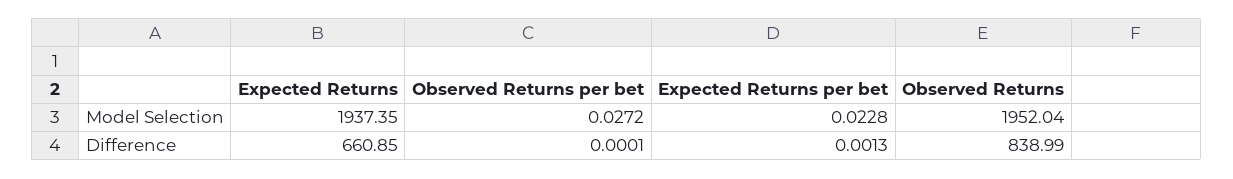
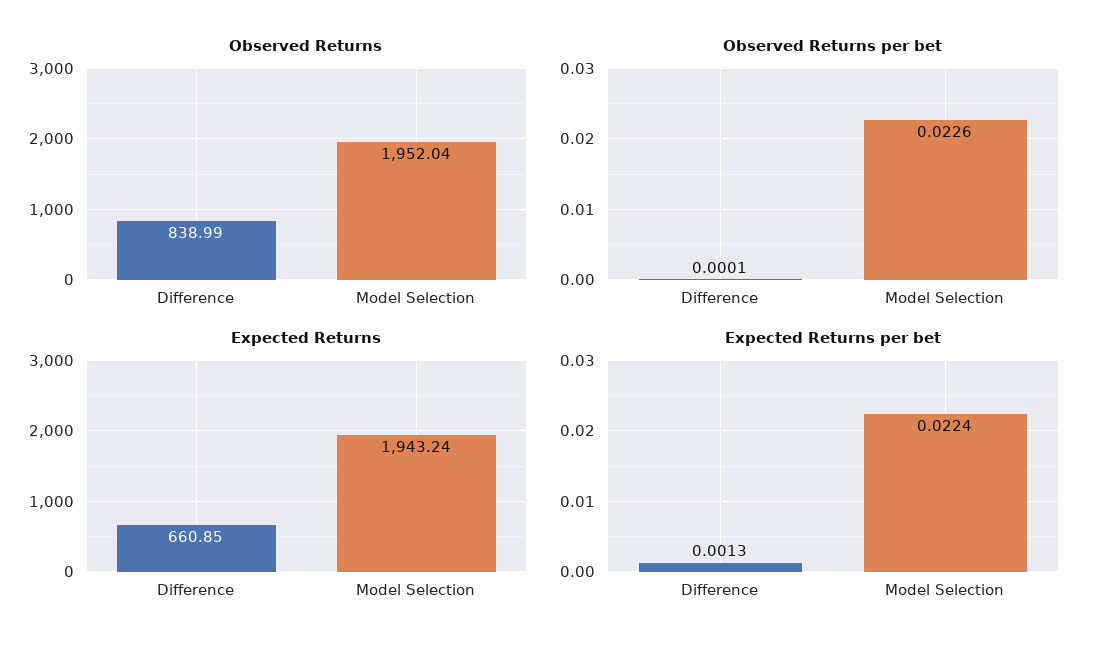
Expected Returns, Model Selection: 1937.35 -> 1943.24
Observed Returns per bet, Model Selection: 0.0272 -> 0.0226
Expected Returns per bet, Model Selection: 0.0228 -> 0.0224

